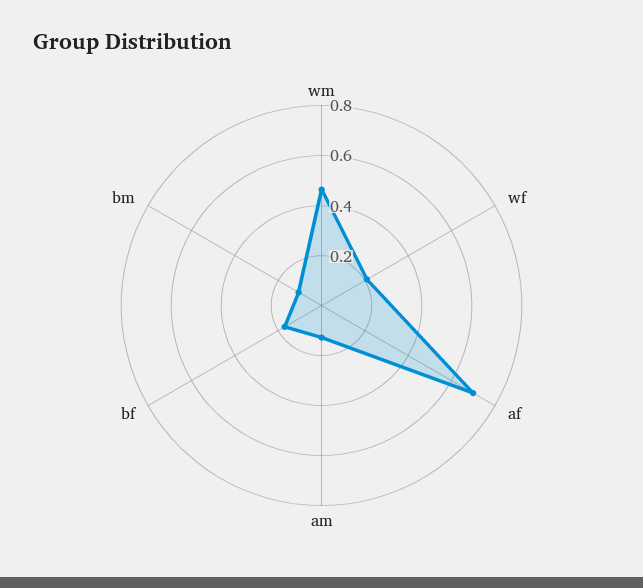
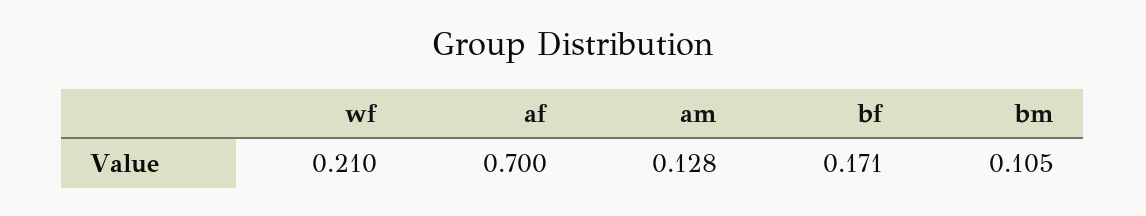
wm: 0.45 -> none

